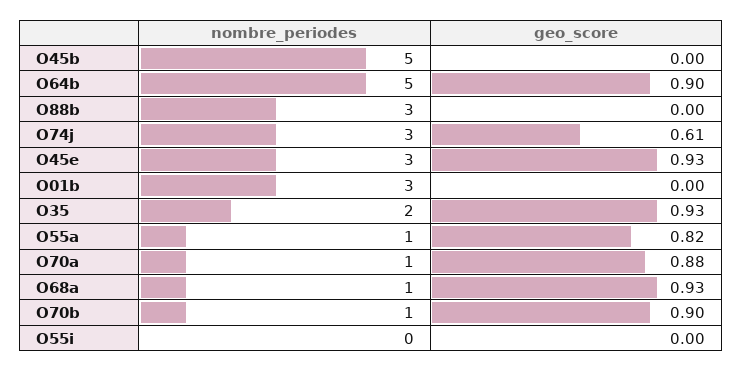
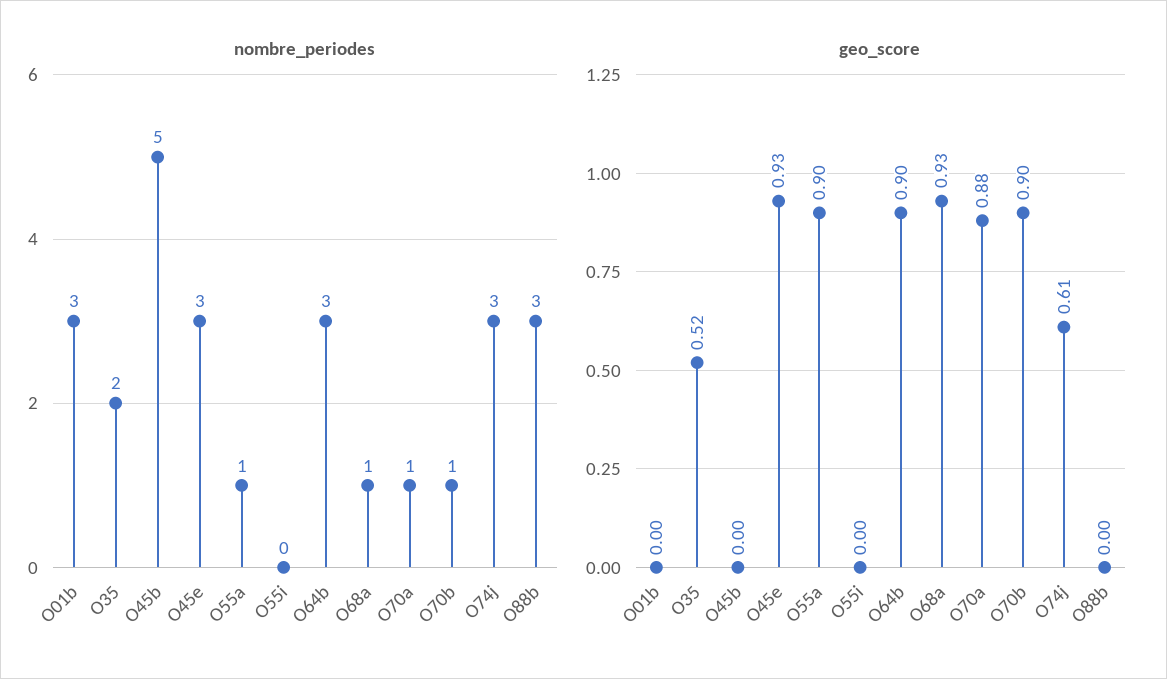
nombre_periodes, O64b: 5 -> 3
geo_score, O35: 0.93 -> 0.52
geo_score, O55a: 0.82 -> 0.9

